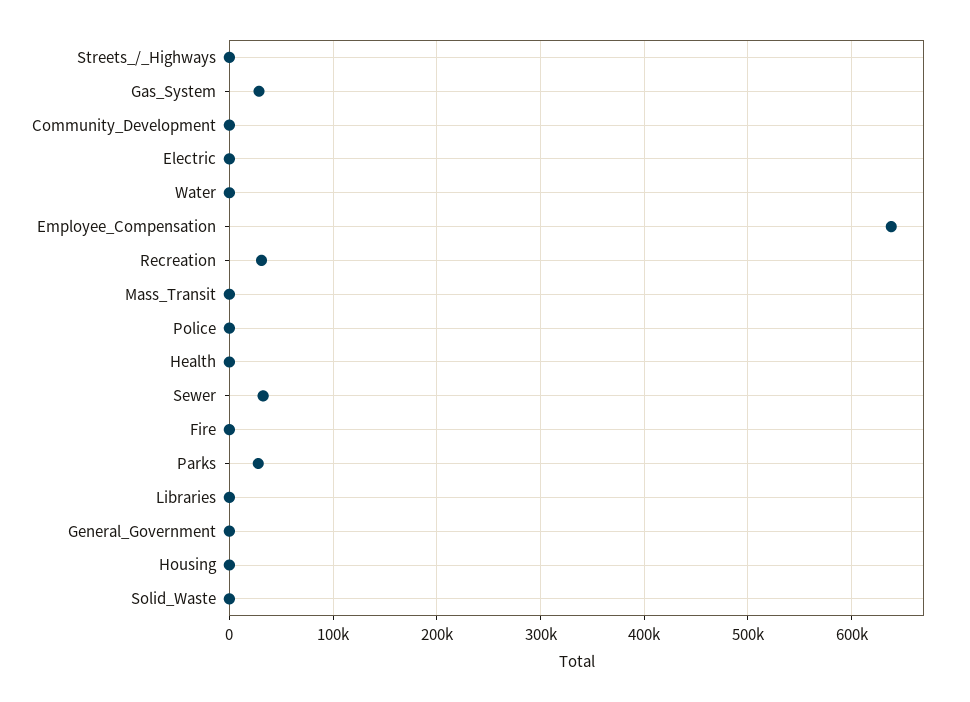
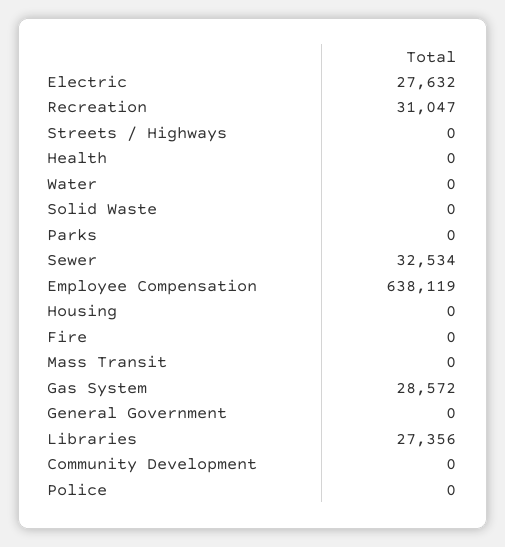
Electric: 0 -> 27632
Parks: 30000 -> 0
Libraries: 0 -> 27356

